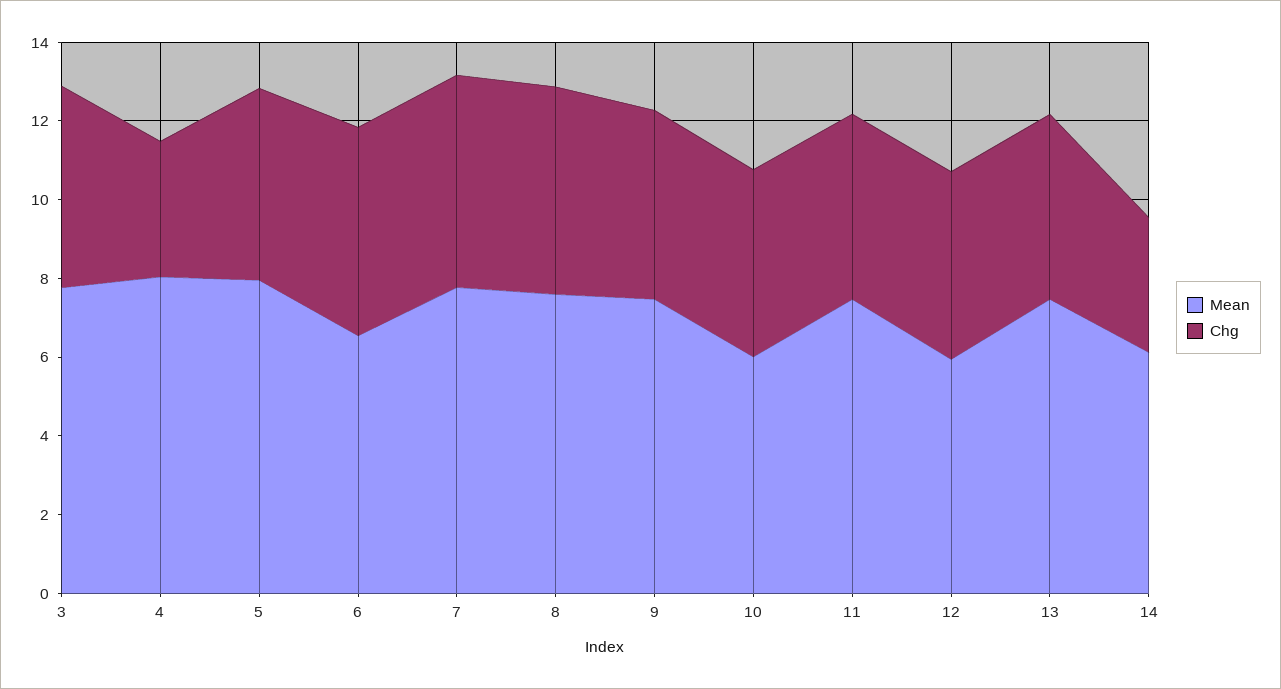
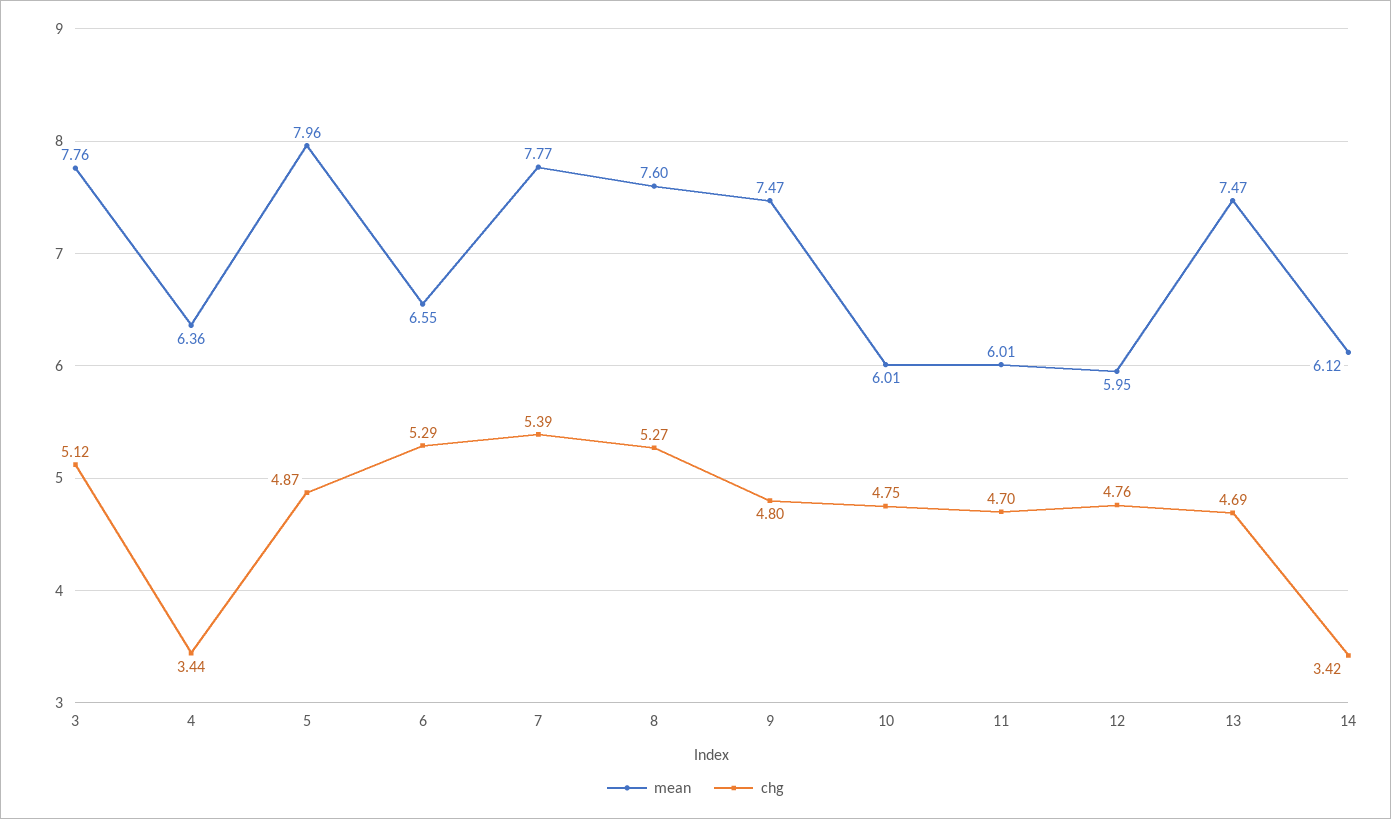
Mean, 4: 8 -> 6.36
Mean, 11: 7.5 -> 6.01

